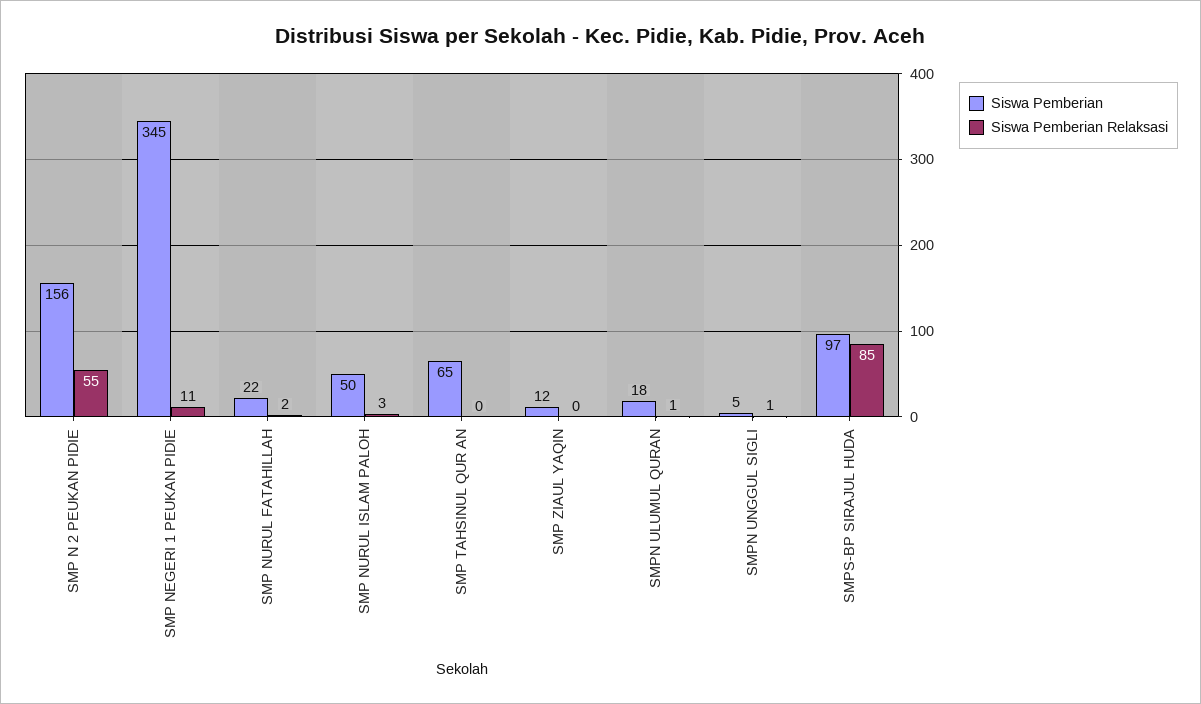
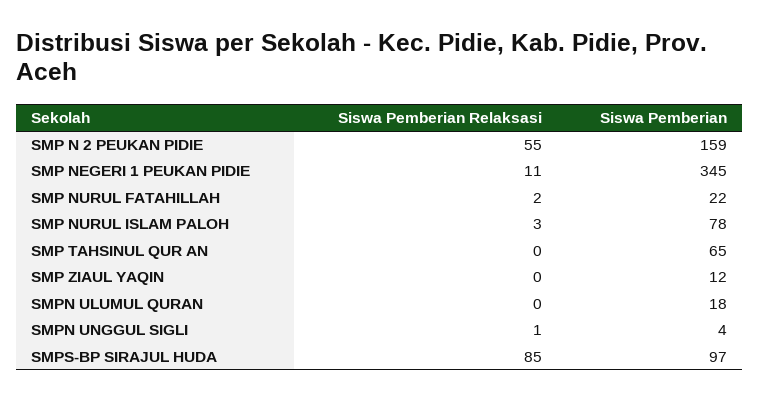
Siswa Pemberian, SMP N 2 PEUKAN PIDIE: 156 -> 159
Siswa Pemberian, SMP NURUL ISLAM PALOH: 50 -> 78
Siswa Pemberian Relaksasi, SMPN ULUMUL QURAN: 1 -> 0
Siswa Pemberian, SMPN UNGGUL SIGLI: 5 -> 4

